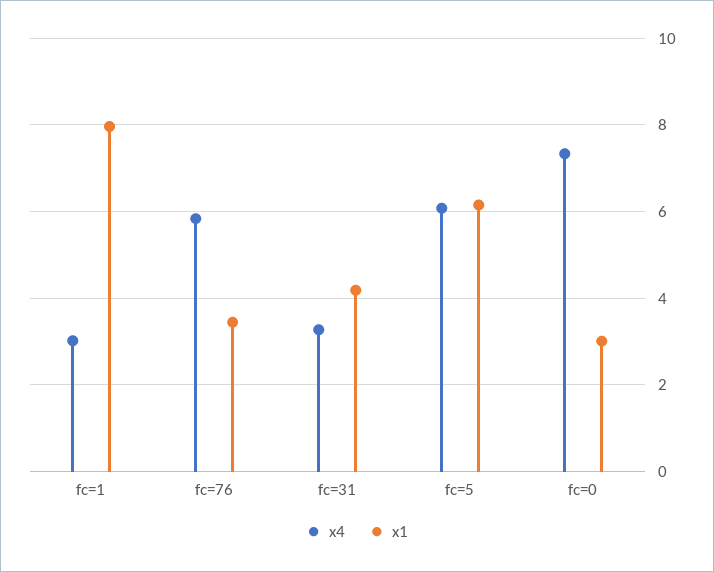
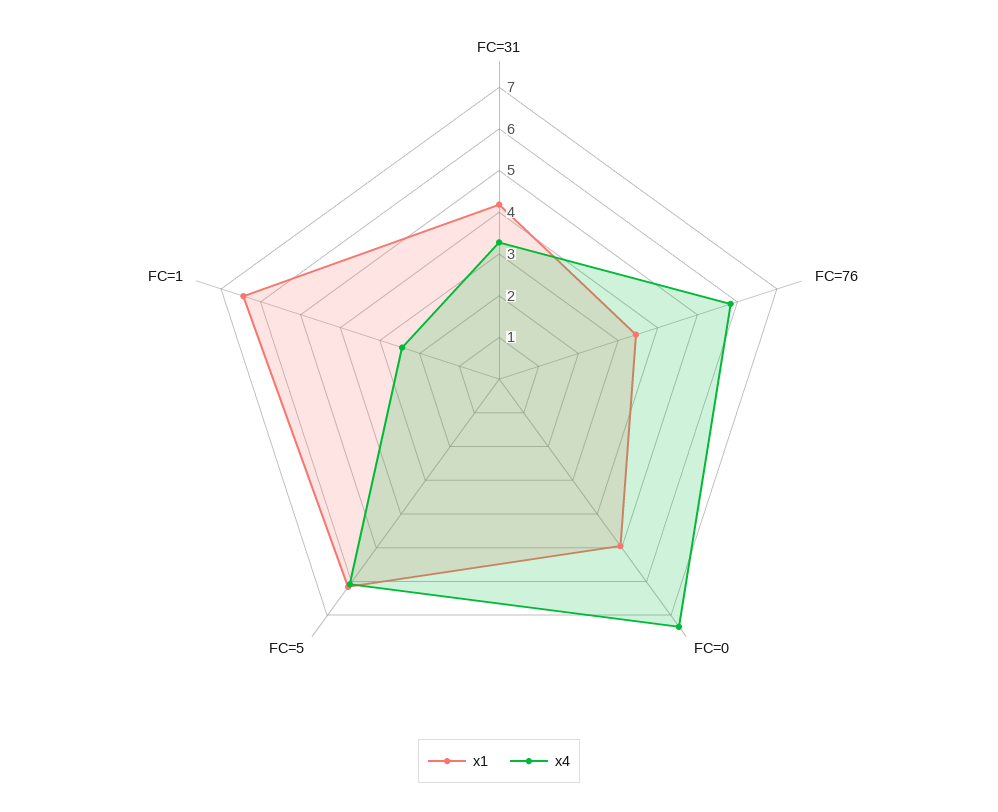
x4, fc=1: 3 -> 2.4
x1, fc=1: 8 -> 6.4
x1, fc=0: 3 -> 5

